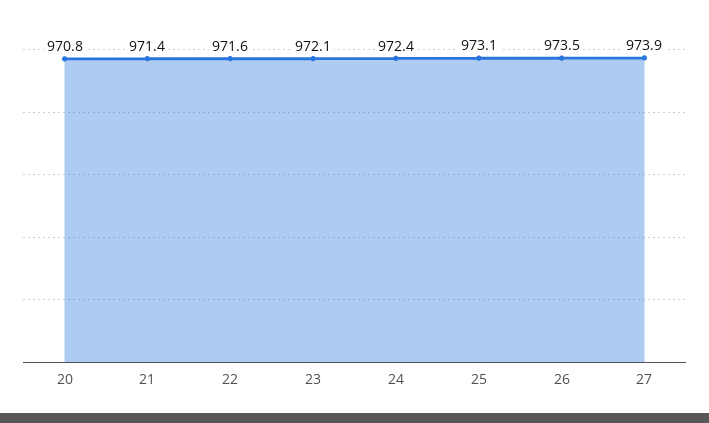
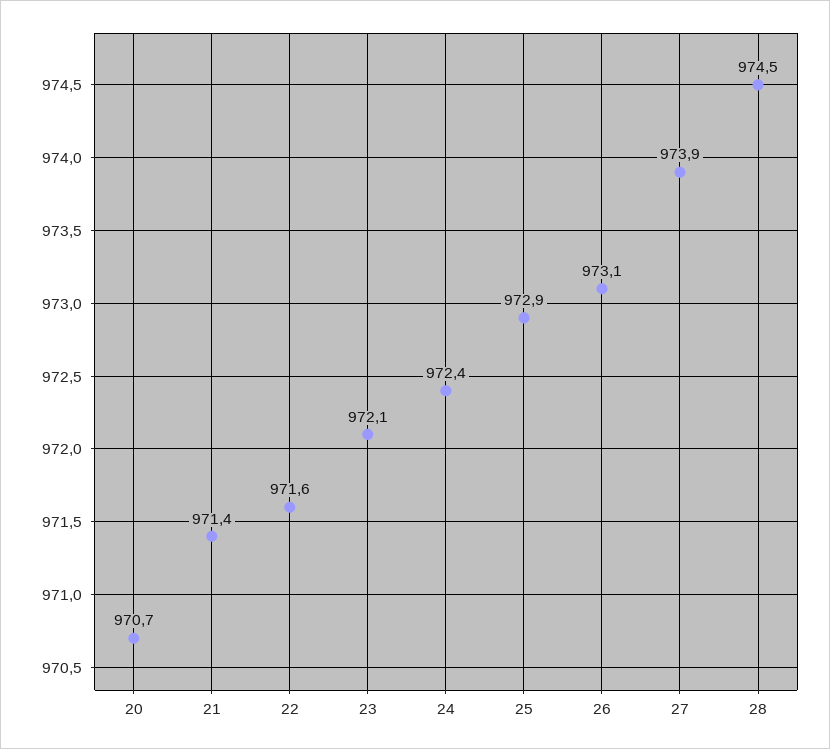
20: 970.8 -> 970.7
25: 973.1 -> 972.9
26: 973.5 -> 973.1
28: none -> 974.5

